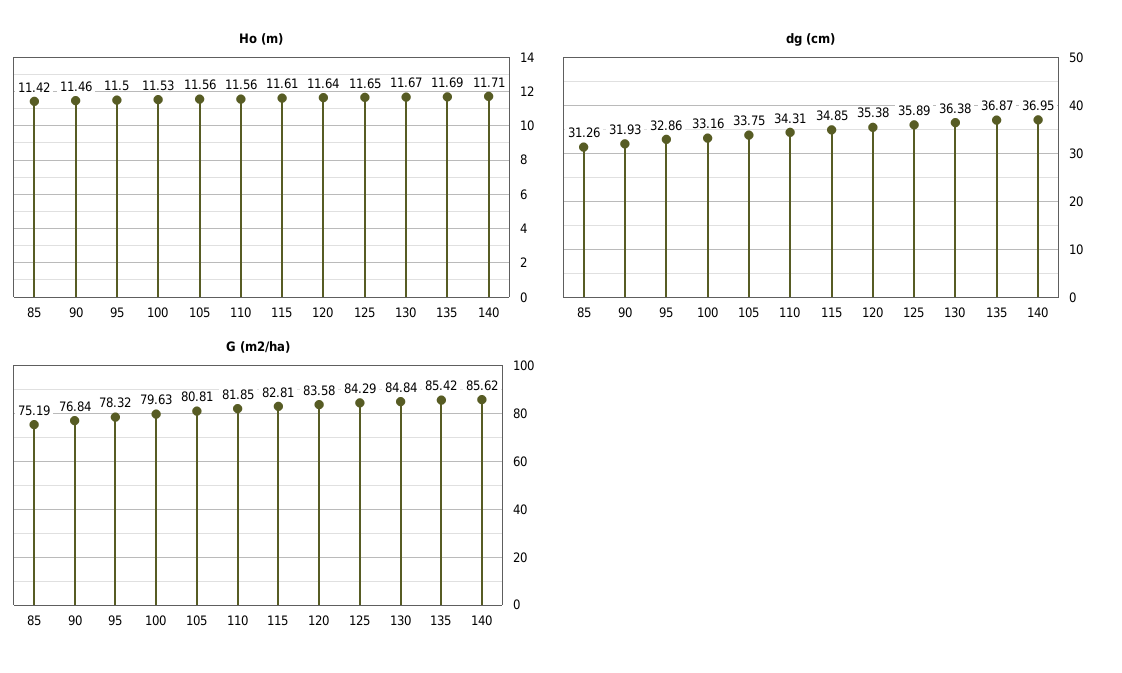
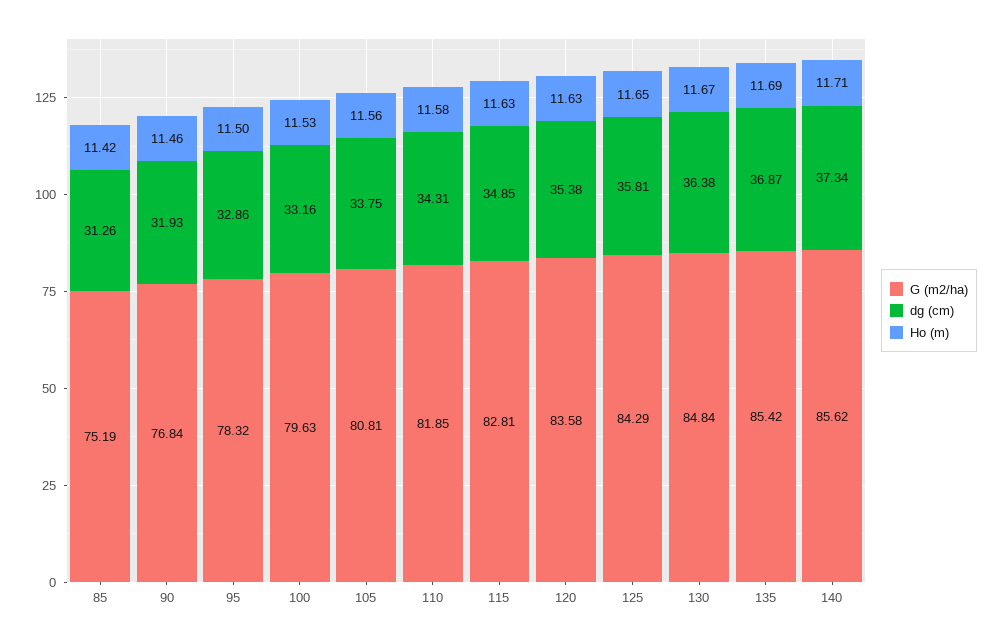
Ho (m), 110: 11.56 -> 11.58
Ho (m), 115: 11.61 -> 11.63
Ho (m), 120: 11.64 -> 11.63
dg (cm), 125: 35.89 -> 35.81
dg (cm), 140: 36.95 -> 37.34

